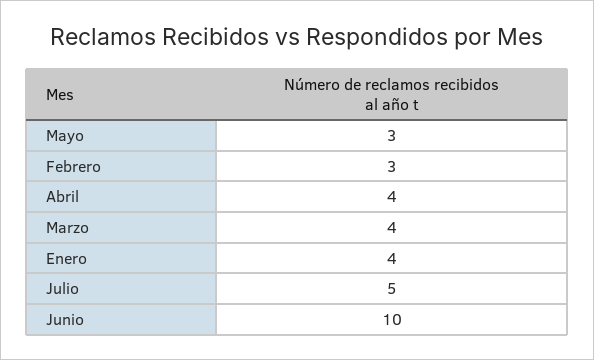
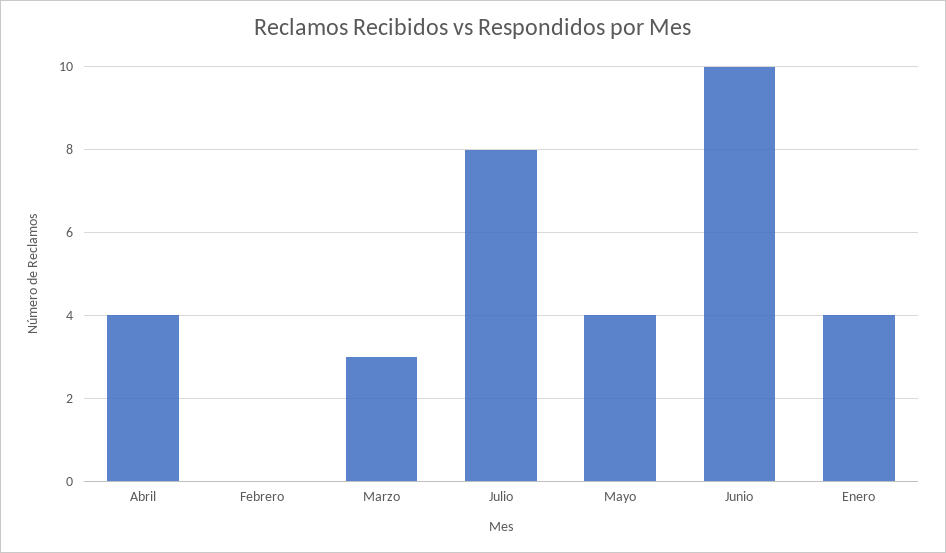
Mayo: 3 -> 4
Febrero: 3 -> 0
Marzo: 4 -> 3
Julio: 5 -> 8

